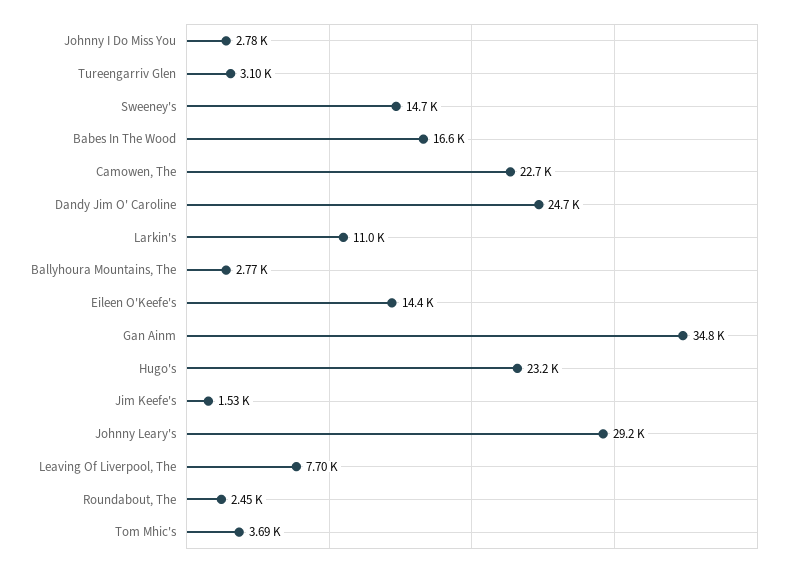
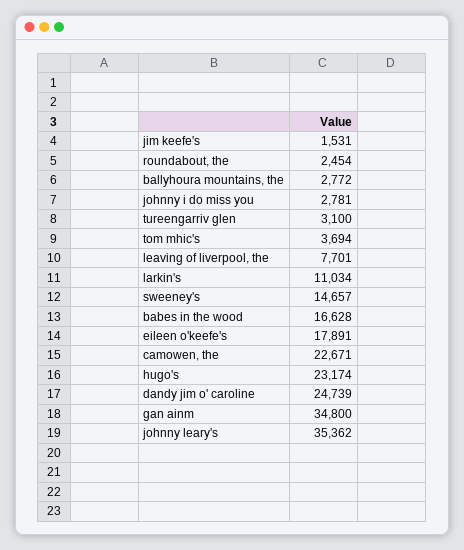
Eileen O'Keefe's: 14400 -> 17891
Johnny Leary's: 29200 -> 35362

